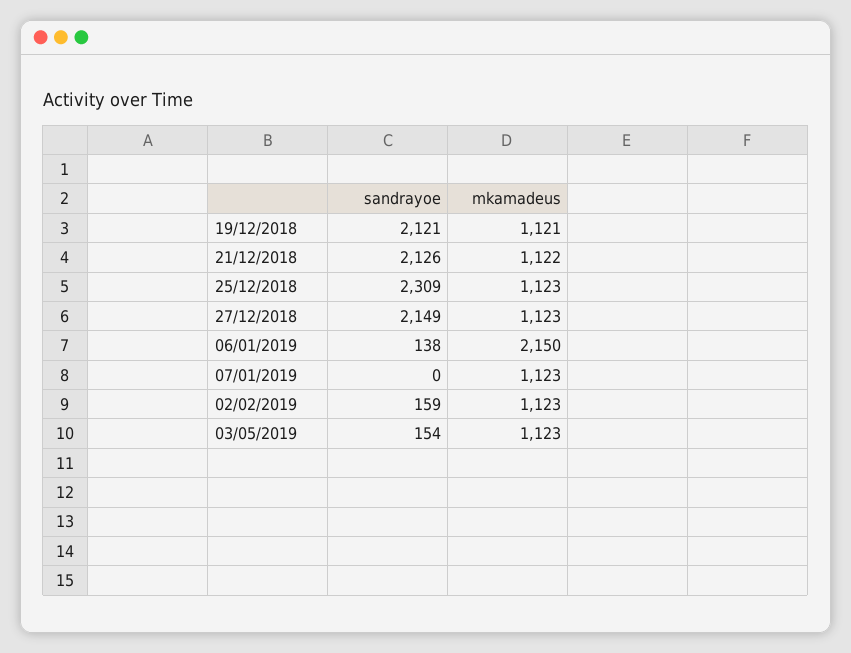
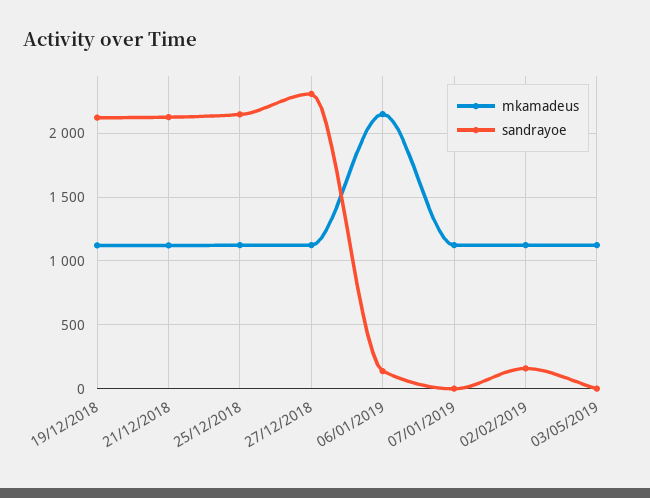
sandrayoe, 25/12/2018: 2309 -> 2150
sandrayoe, 27/12/2018: 2149 -> 2300
sandrayoe, 03/05/2019: 154 -> 0

